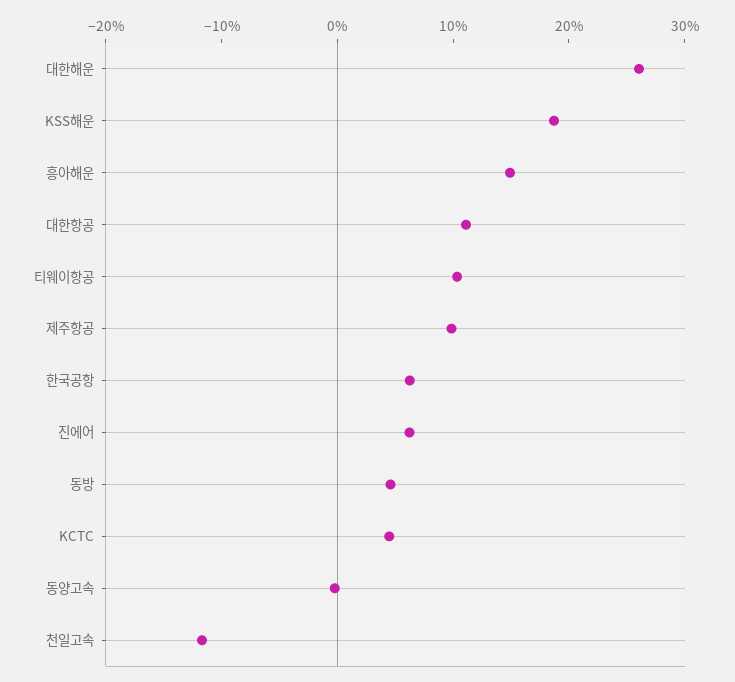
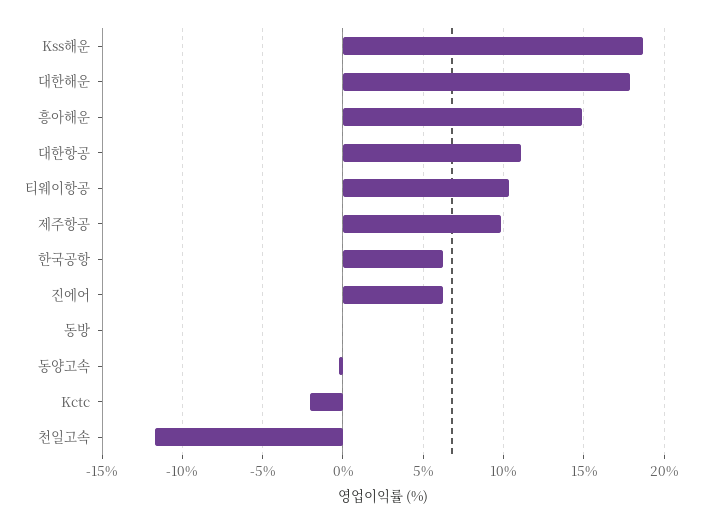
대한해운: 26 -> 18
동방: 4 -> 0
KCTC: 4 -> -2

